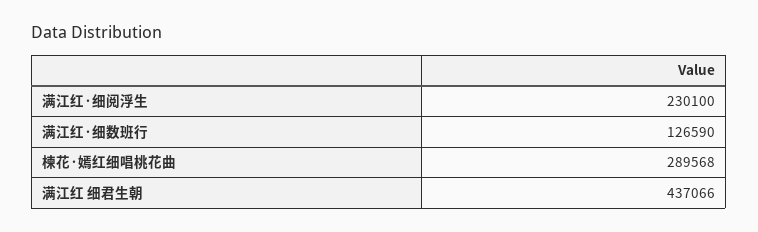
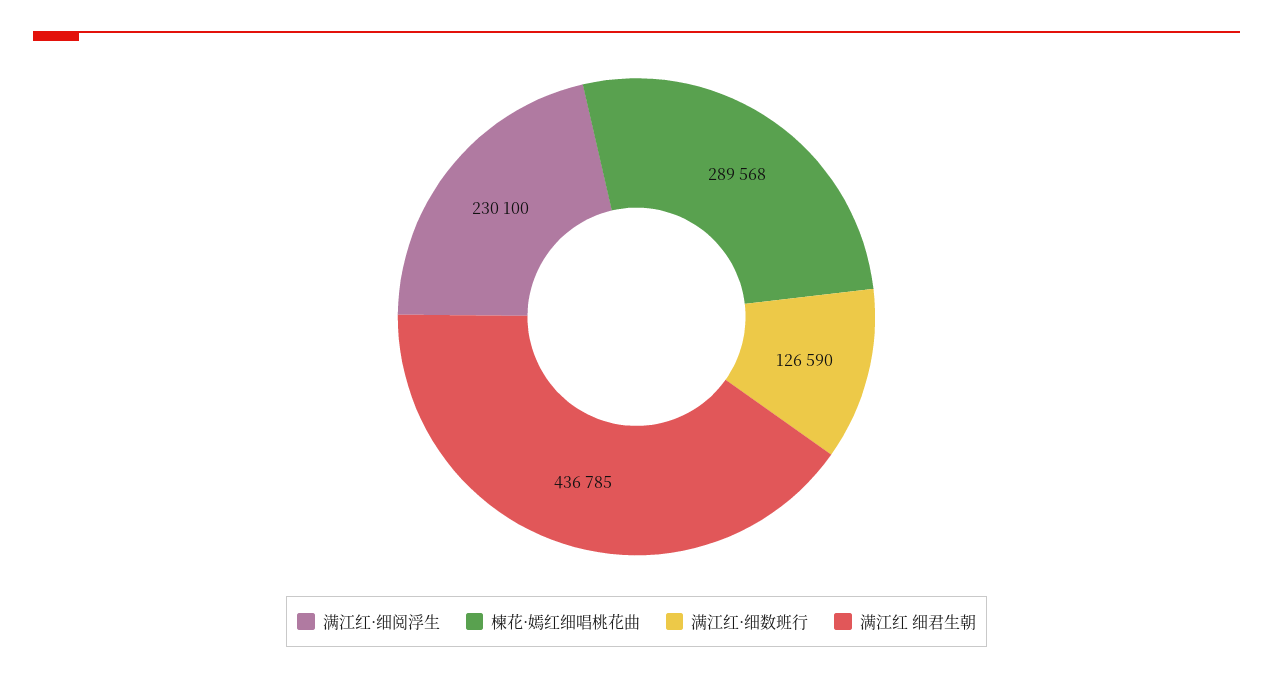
满江红 细君生朝: 437066 -> 436785

